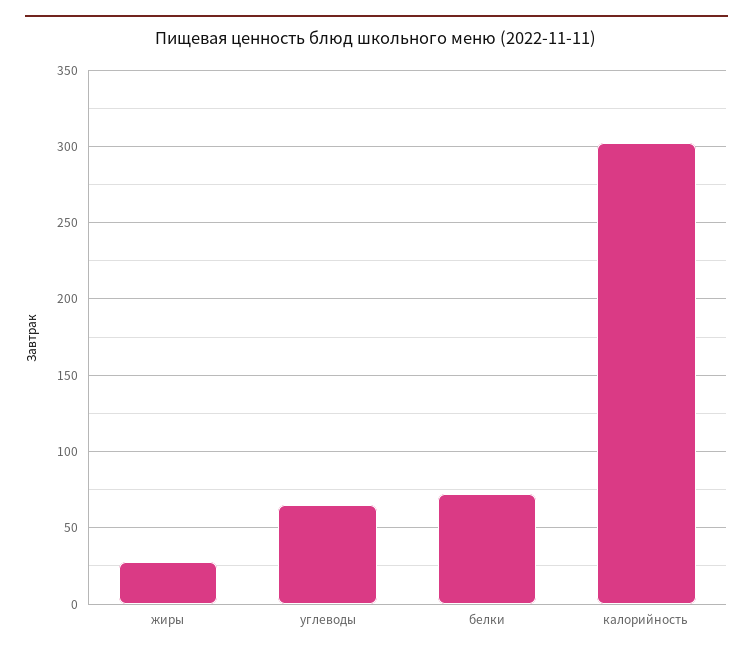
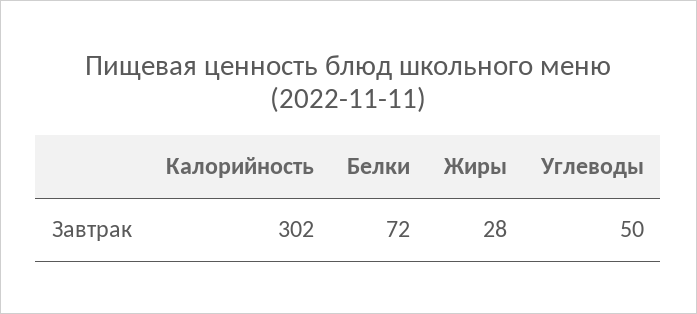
углеводы: 65 -> 50

